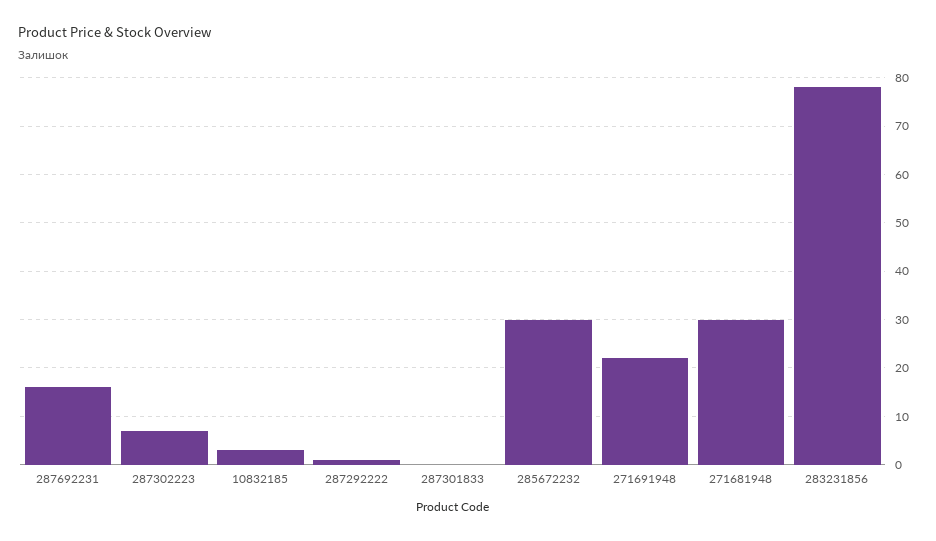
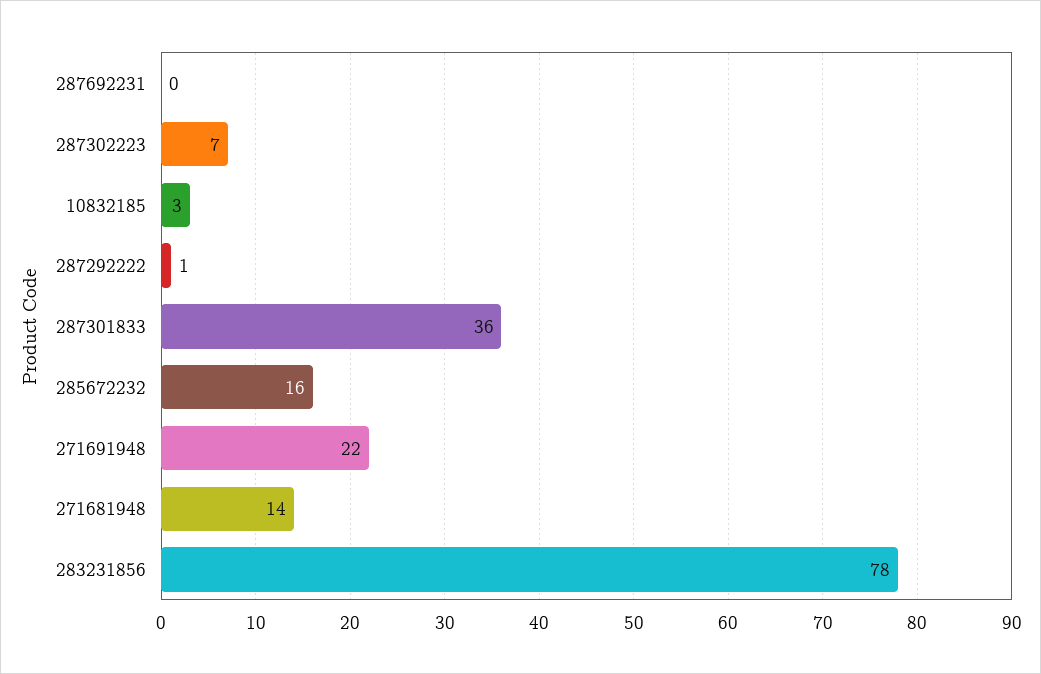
287692231: 15 -> 0
287301833: 0 -> 36
285672232: 30 -> 16
271681948: 30 -> 14

